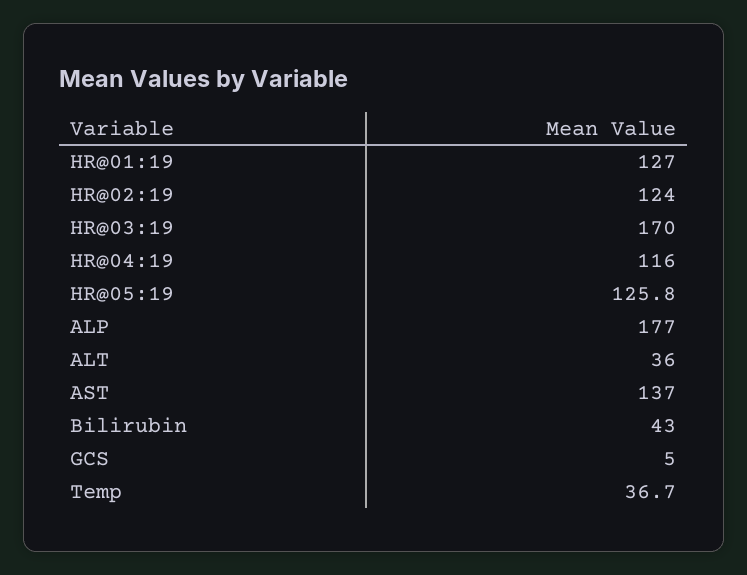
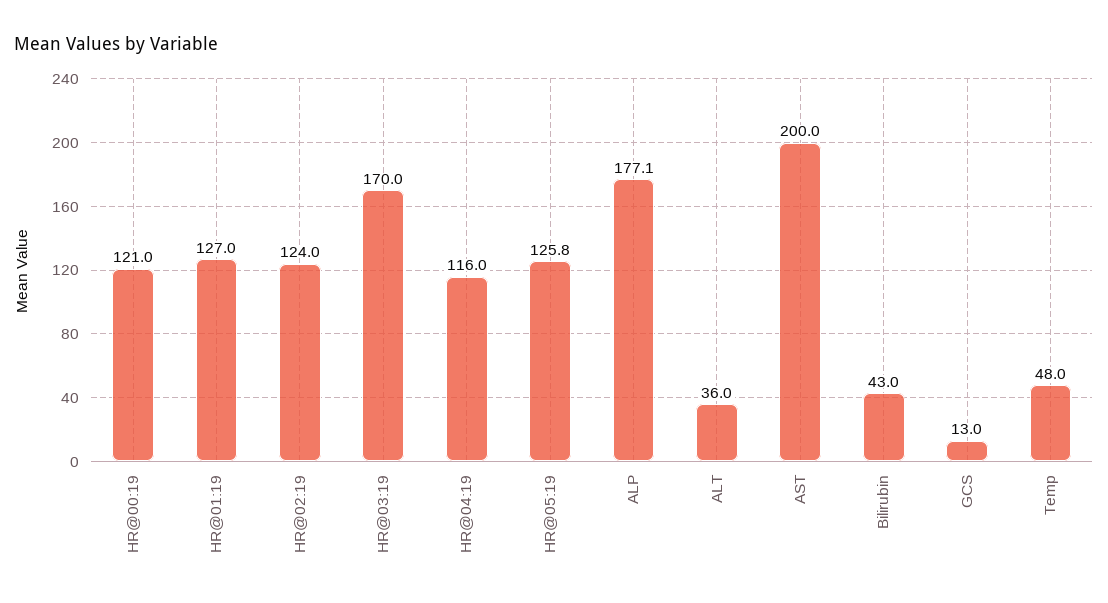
ALP: 177 -> 177.1
AST: 137 -> 200
GCS: 5 -> 13
Temp: 36.7 -> 48
HR@00:19: none -> 121

